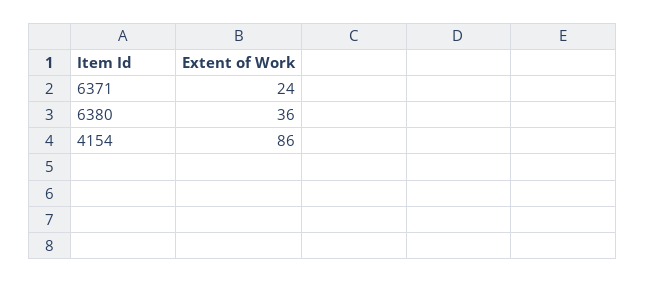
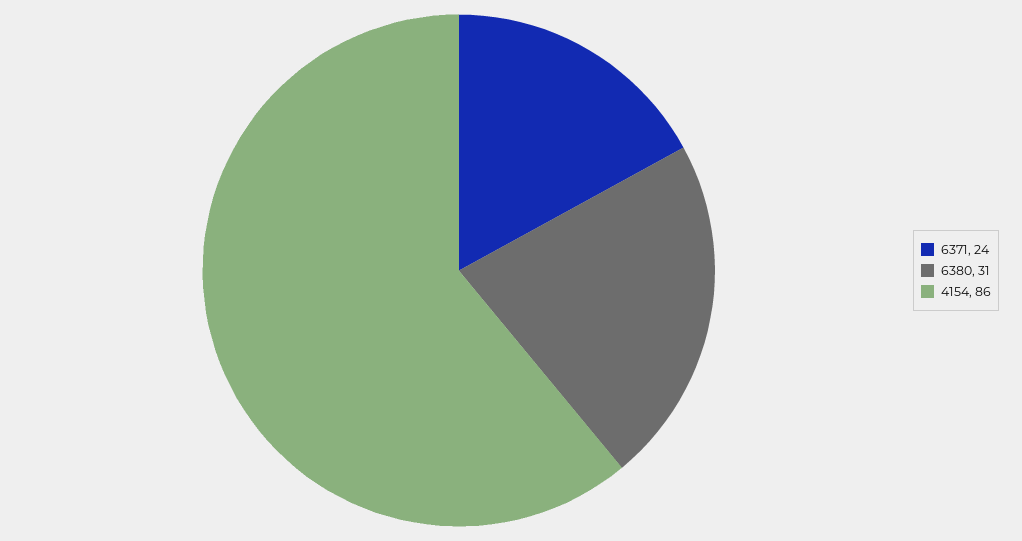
6380: 36 -> 31

